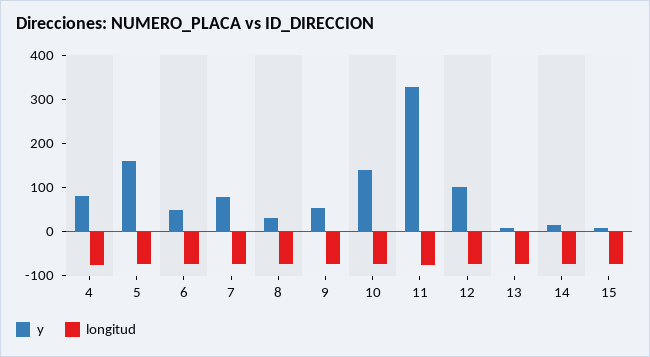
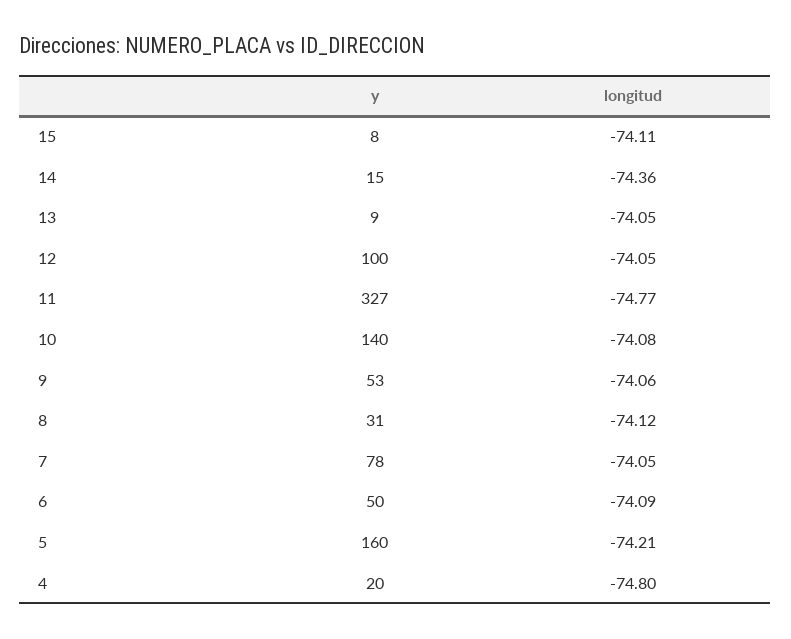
y, 4: 80 -> 20

